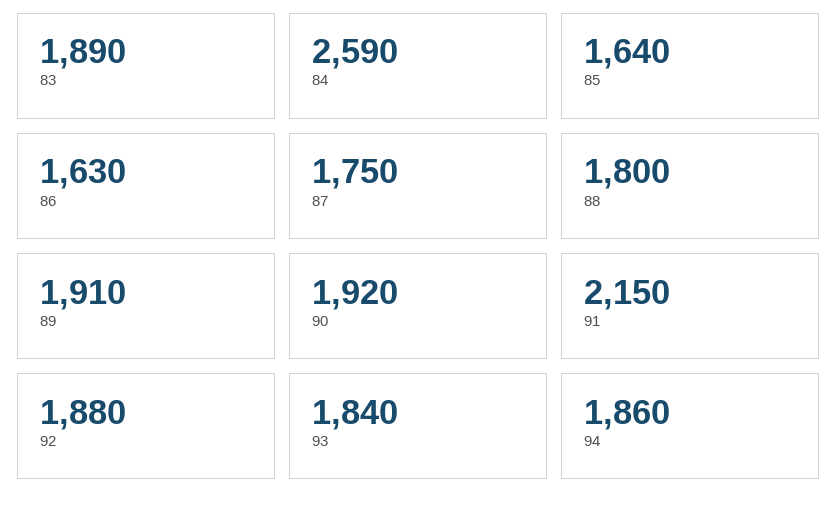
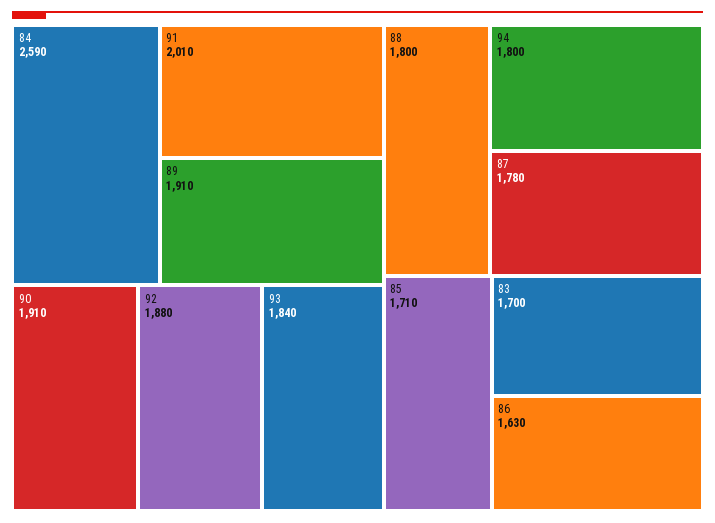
83: 1890 -> 1700
85: 1640 -> 1710
87: 1750 -> 1780
90: 1920 -> 1910
91: 2150 -> 2010
94: 1860 -> 1800

